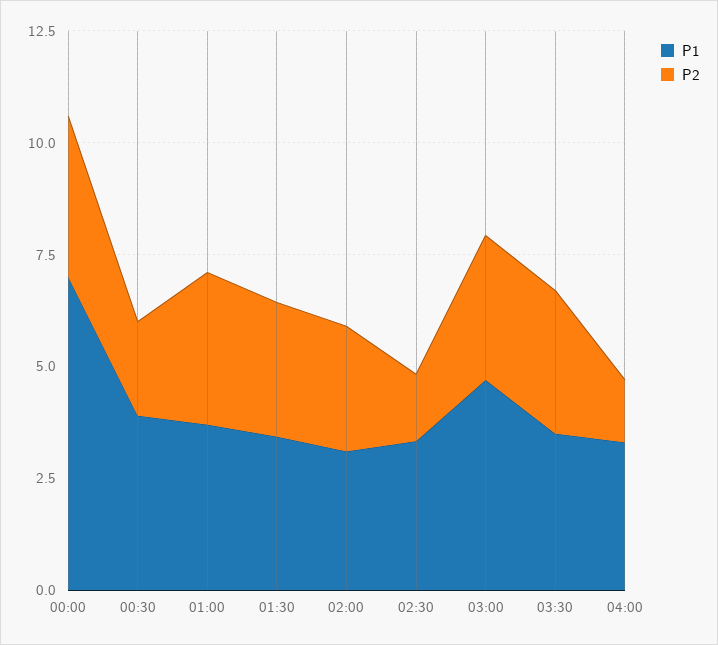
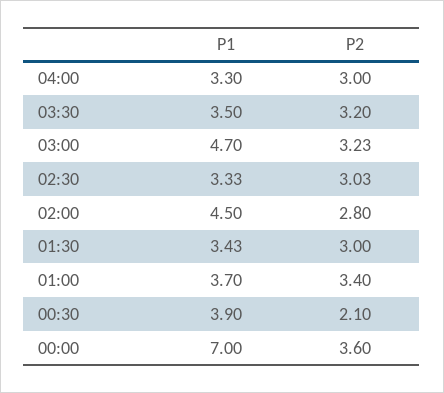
P1, 02:00: 3 -> 4.5
P2, 02:30: 1.5 -> 3.03
P2, 04:00: 1.5 -> 3

